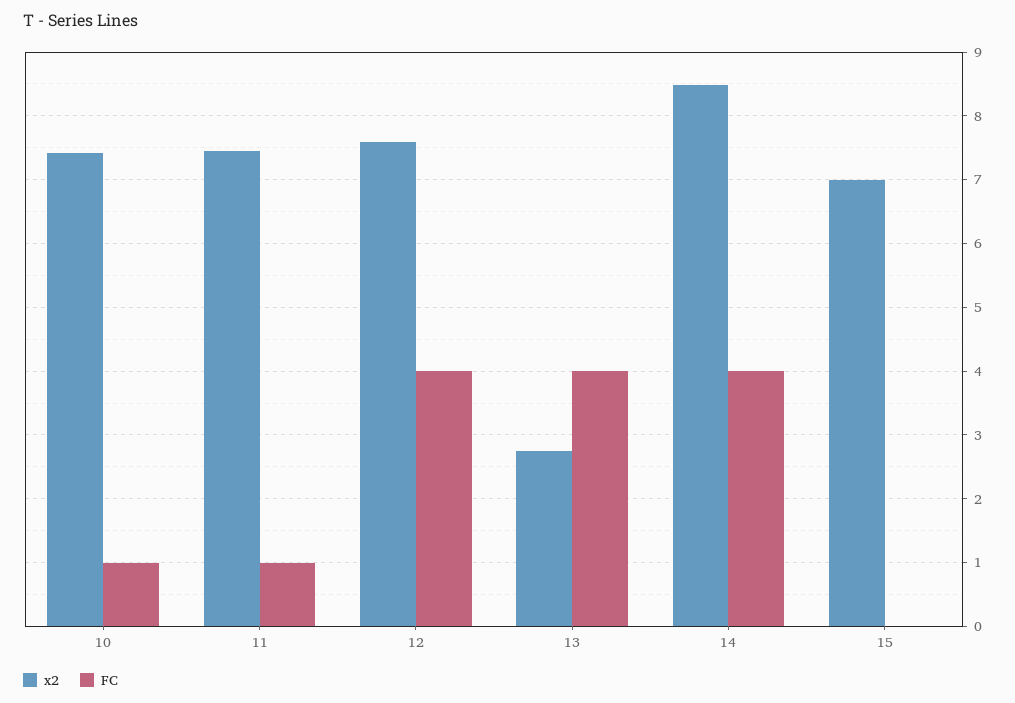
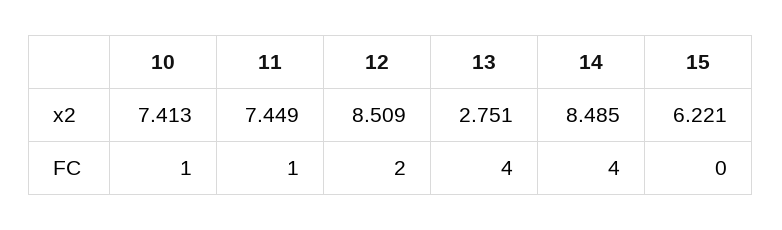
x2, 12: 7.6 -> 8.509
FC, 12: 4 -> 2
x2, 15: 7 -> 6.221

